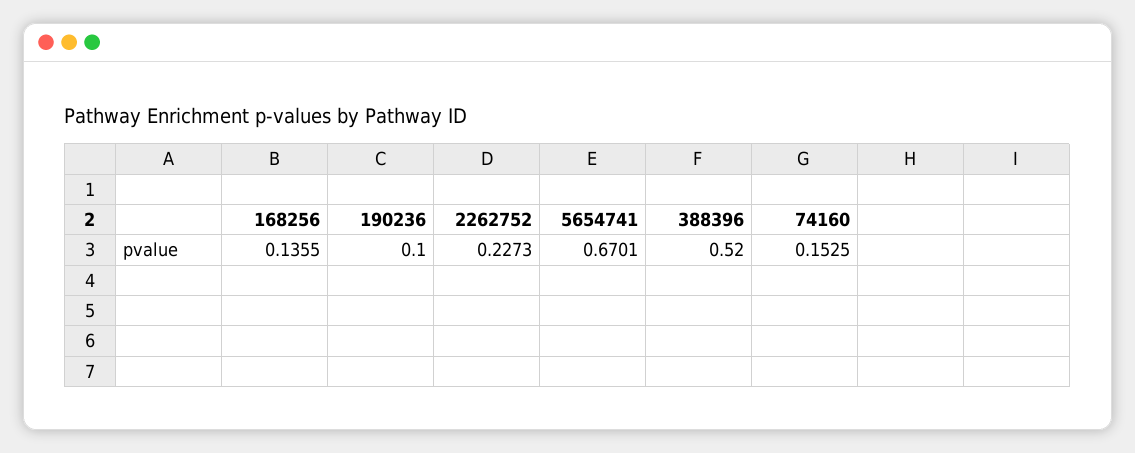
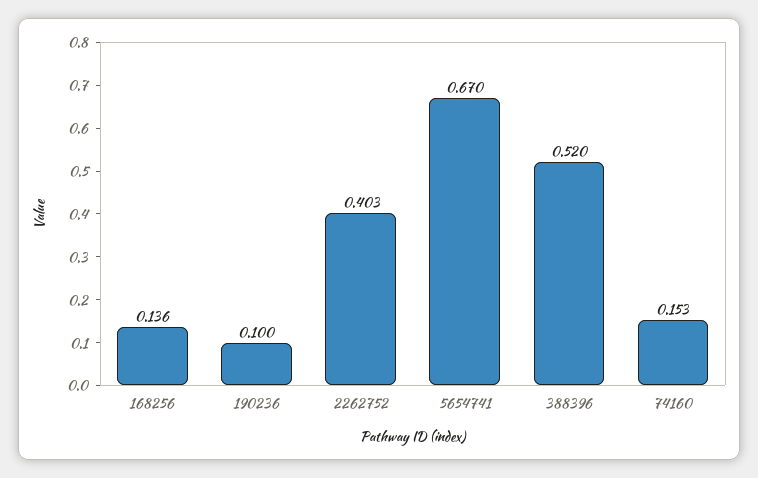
2262752: 0.2273 -> 0.403

